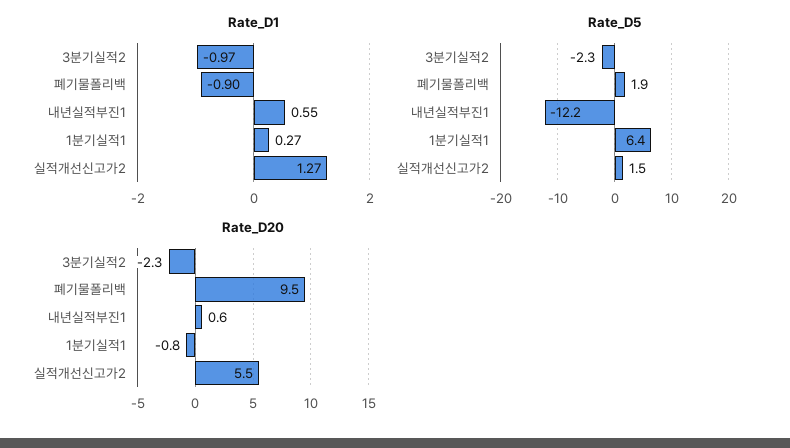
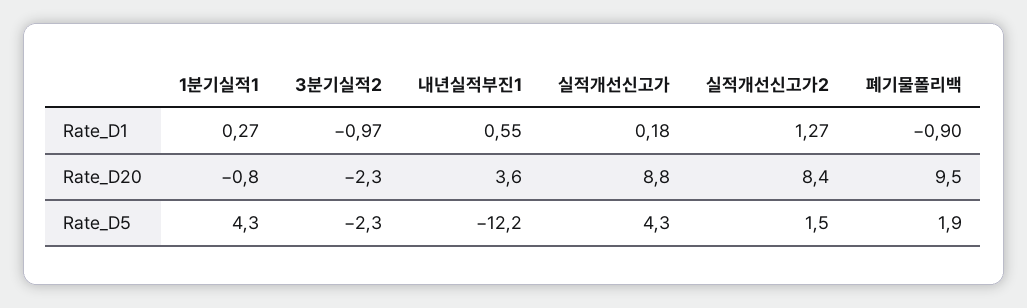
Rate_D5, 1분기실적1: 6.4 -> 4.3
Rate_D20, 내년실적부진1: 0.6 -> 3.6
Rate_D20, 실적개선신고가2: 5.5 -> 8.4
Rate_D1, 실적개선신고가: none -> 0.18
Rate_D20, 실적개선신고가: none -> 8.8
Rate_D5, 실적개선신고가: none -> 4.3

